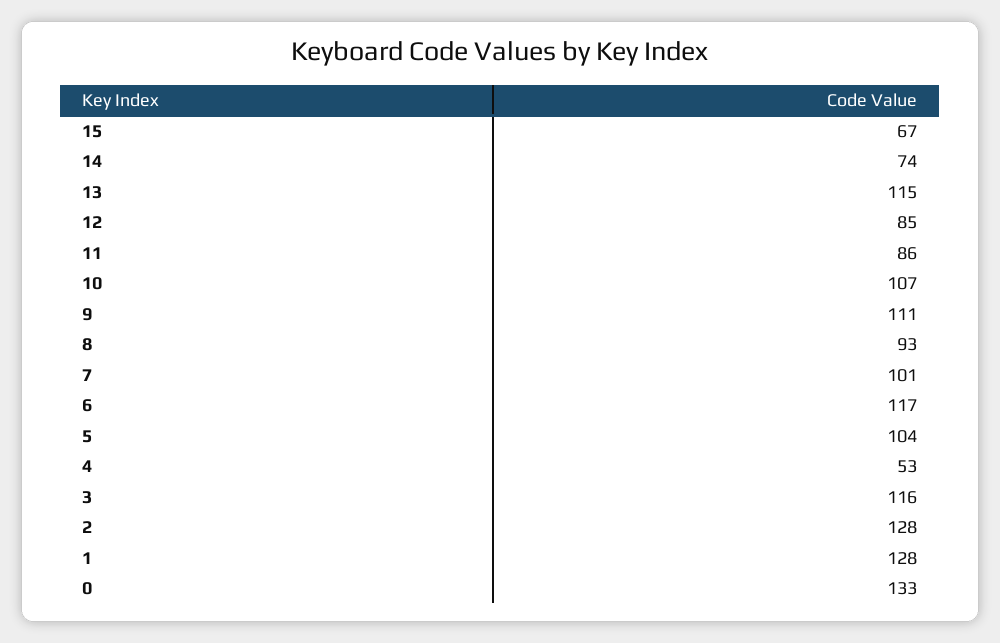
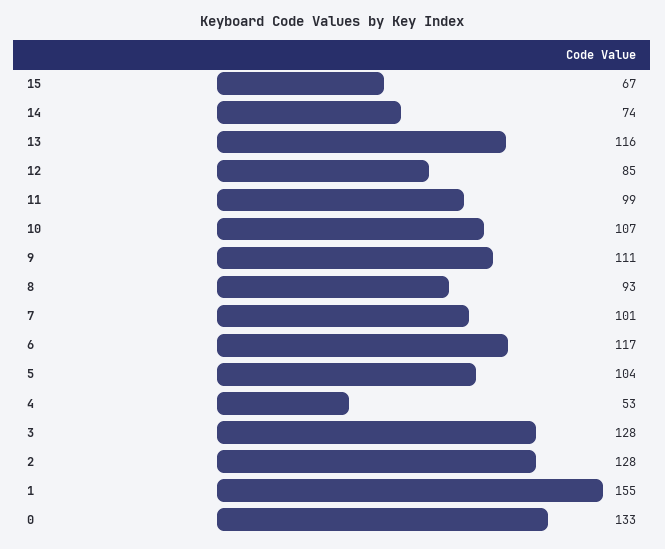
13: 115 -> 116
11: 86 -> 99
3: 116 -> 128
1: 128 -> 155

